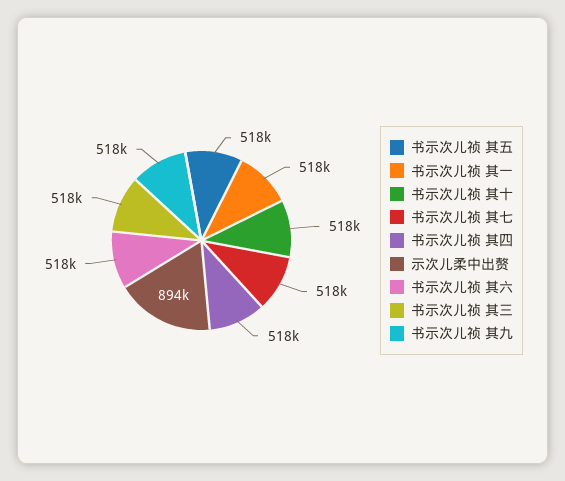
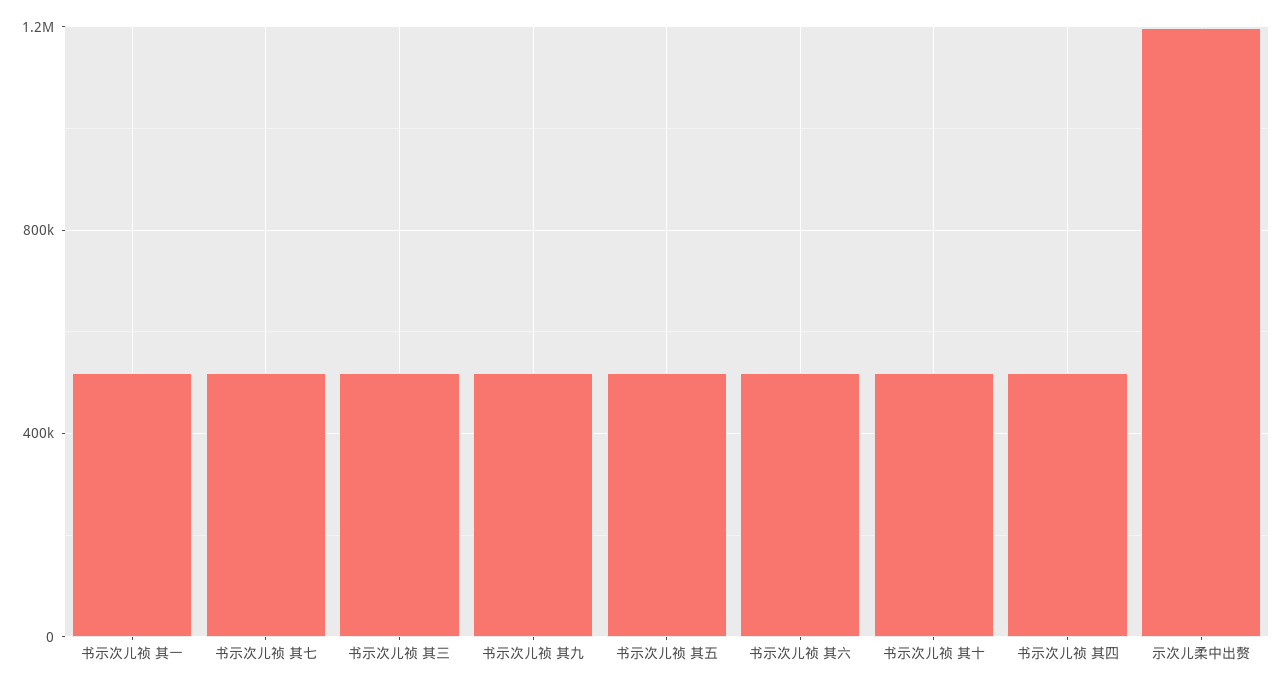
示次儿柔中出赘: 894000 -> 1200000

